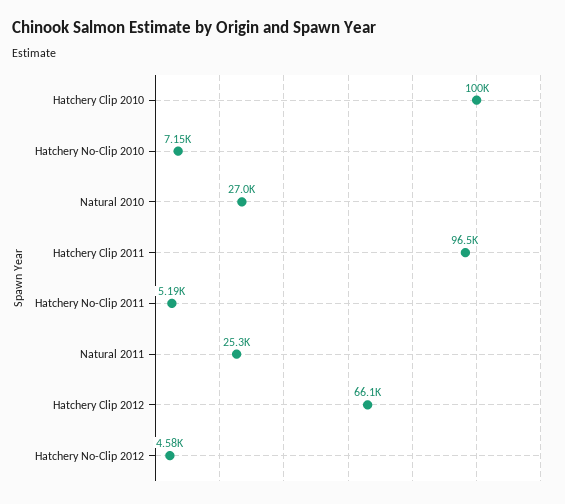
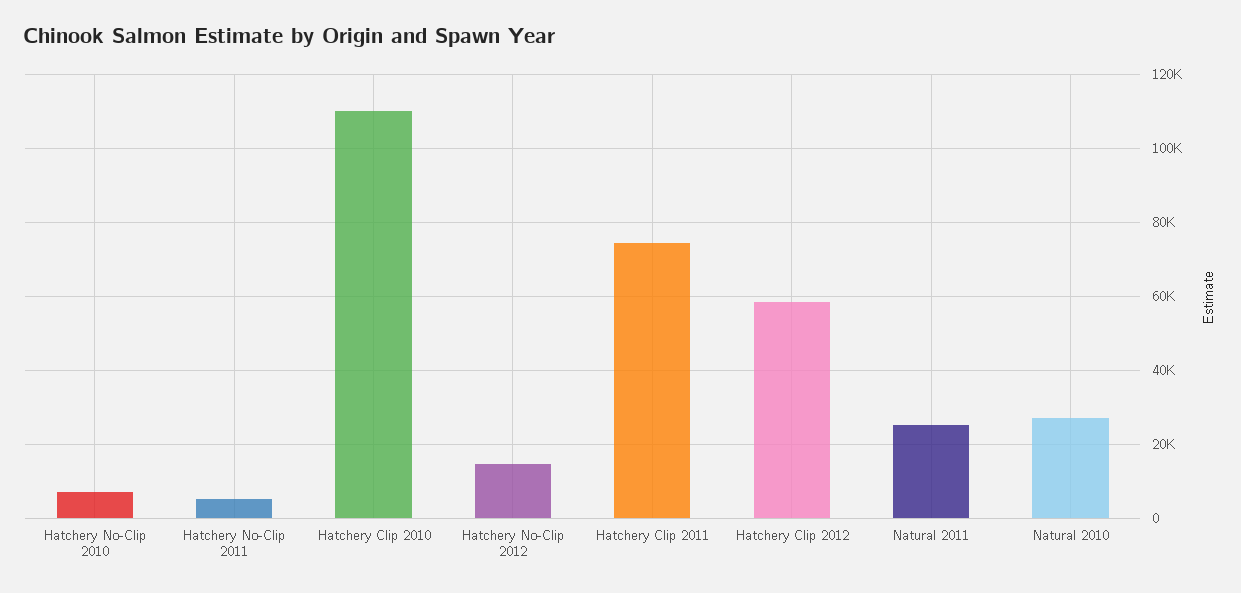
Hatchery Clip 2010: 100000 -> 110000
Hatchery Clip 2011: 96500 -> 74000
Hatchery Clip 2012: 66100 -> 58000
Hatchery No-Clip 2012: 4580 -> 14000

